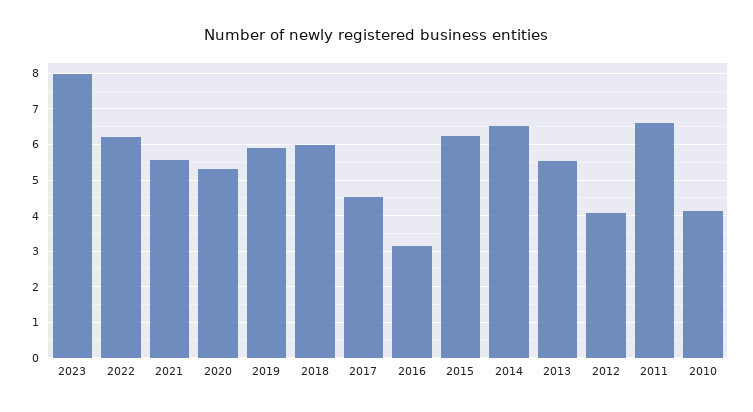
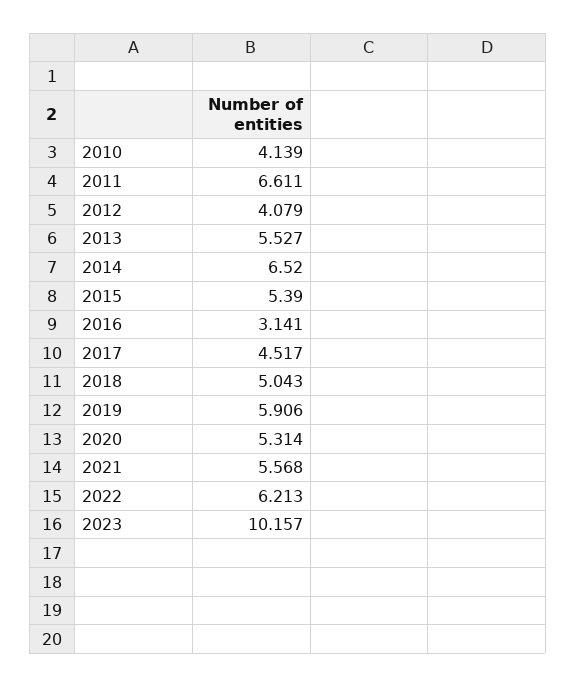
2023: 8 -> 10.157
2018: 6 -> 5.043
2015: 6.2 -> 5.39

